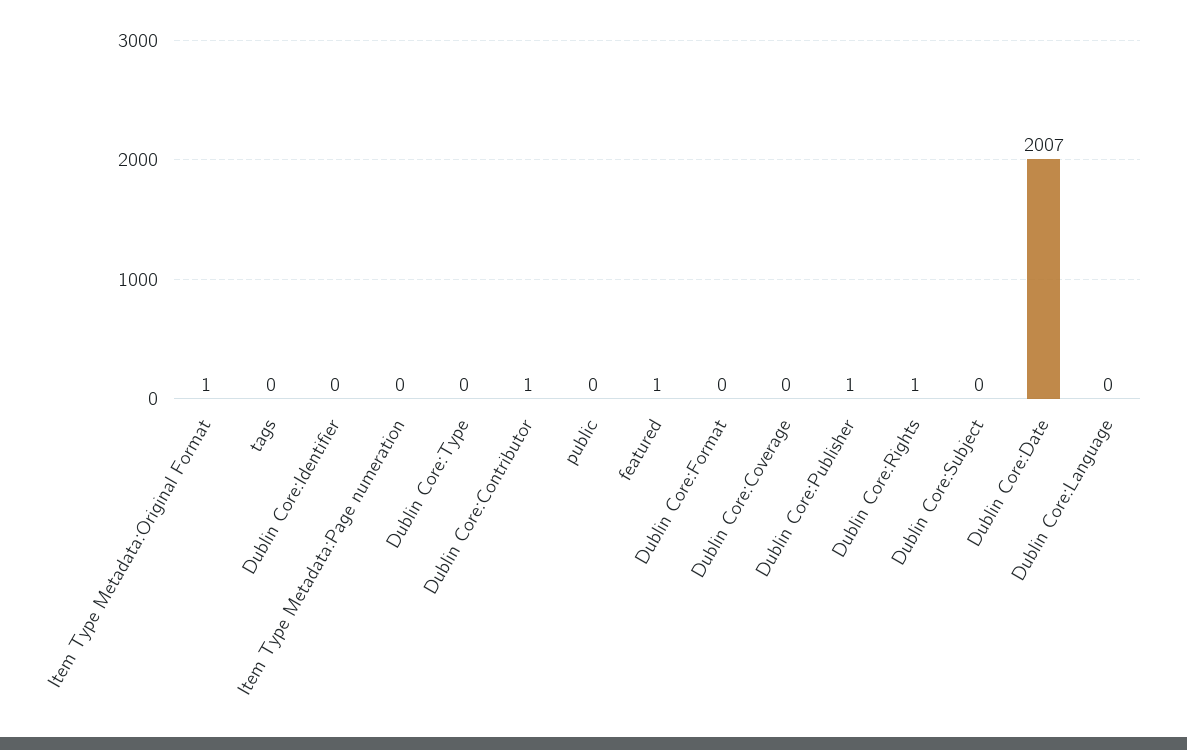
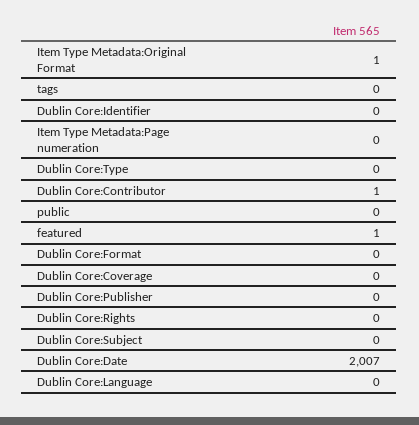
Dublin Core:Publisher: 1 -> 0
Dublin Core:Rights: 1 -> 0

